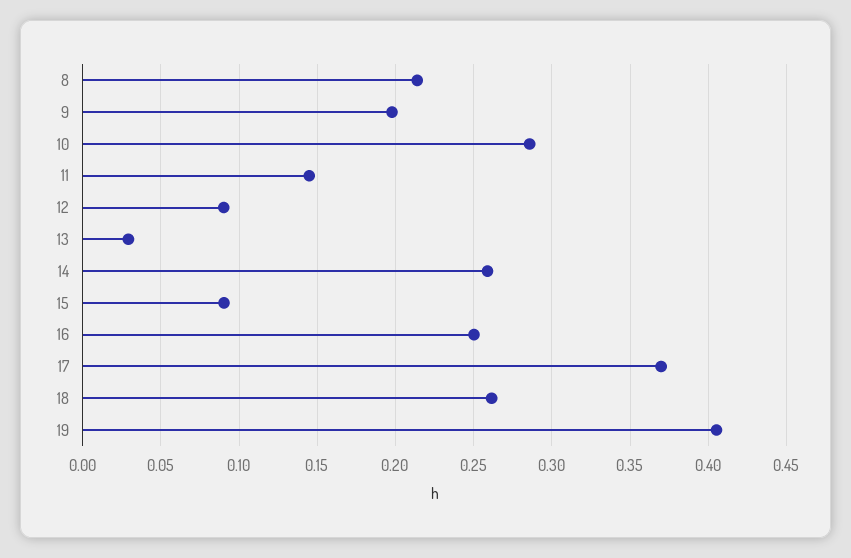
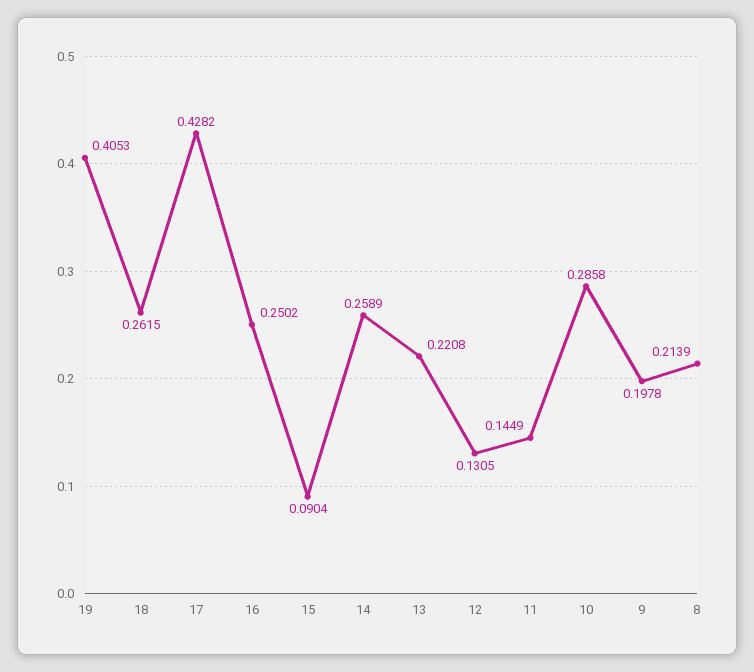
12: 0.09 -> 0.1305
13: 0.03 -> 0.2208
17: 0.37 -> 0.4282

